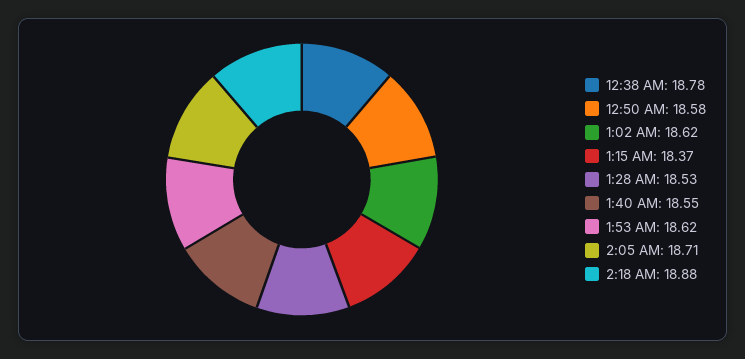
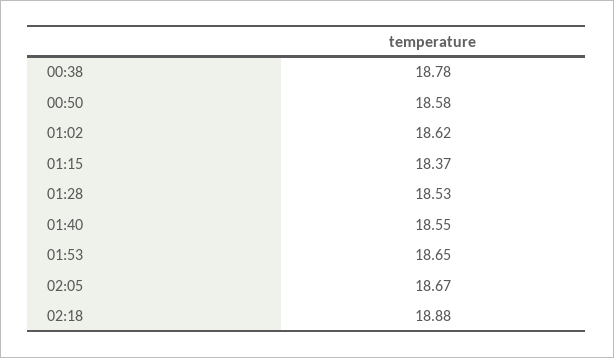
1:53 AM: 18.62 -> 18.65
2:05 AM: 18.71 -> 18.67

